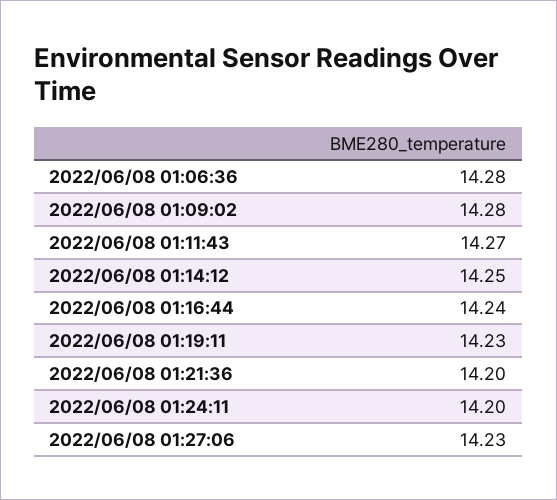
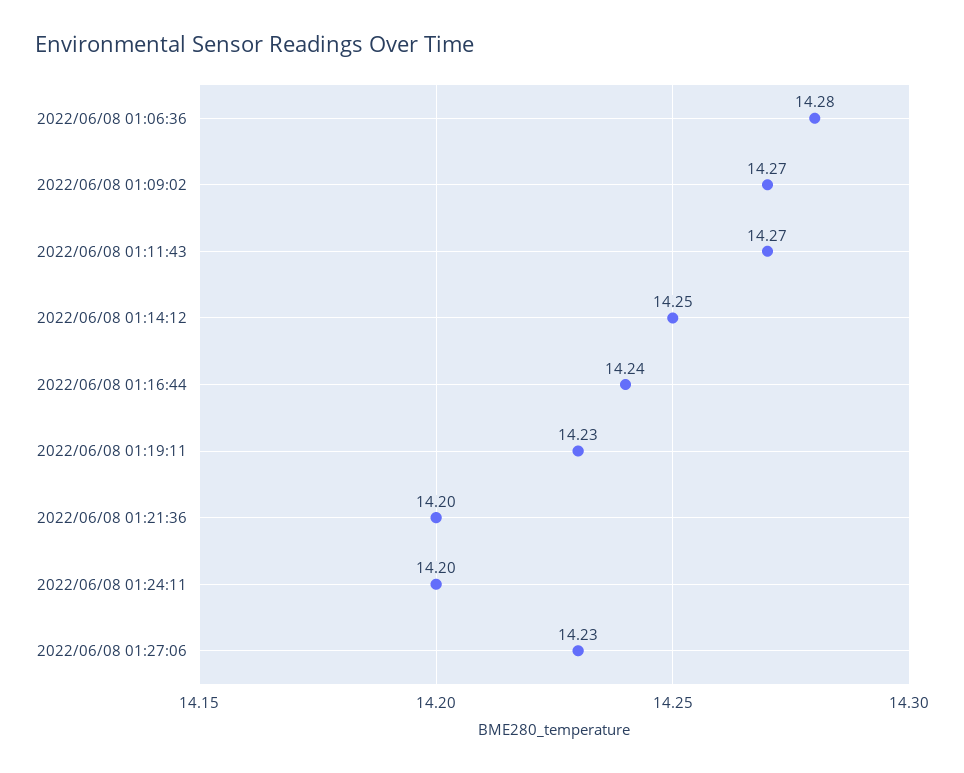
2022/06/08 01:09:02: 14.28 -> 14.27

